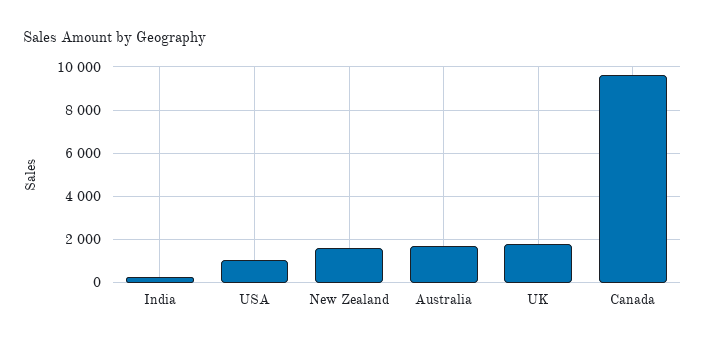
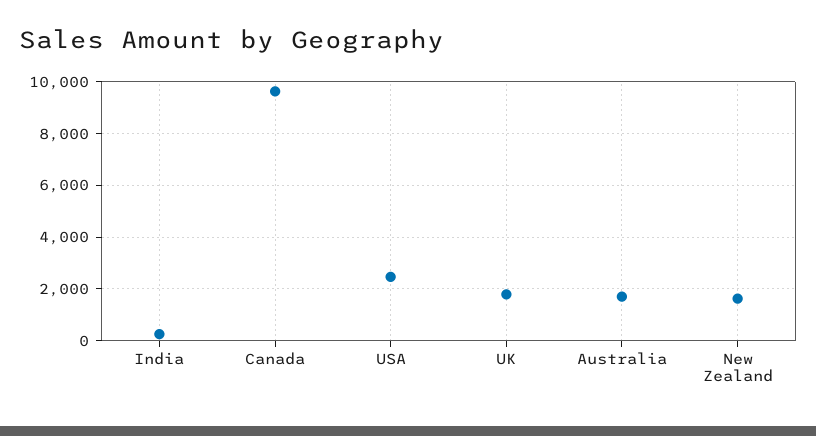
USA: 1000 -> 2500

